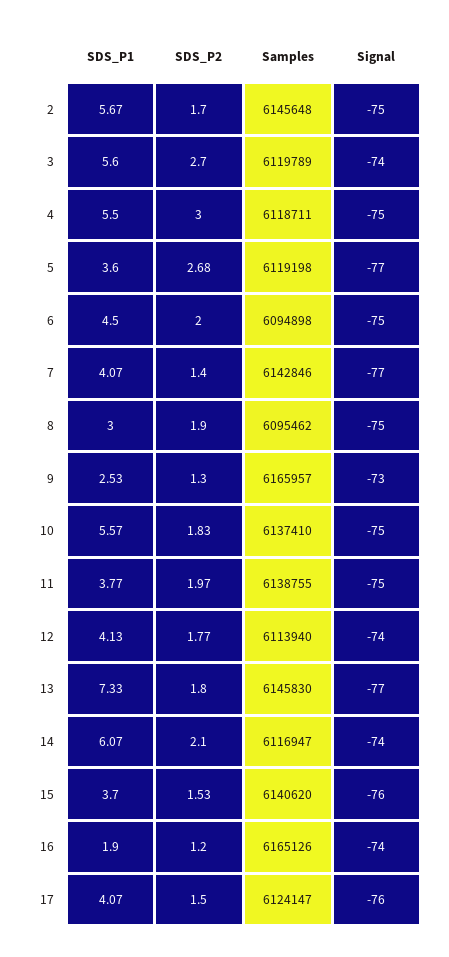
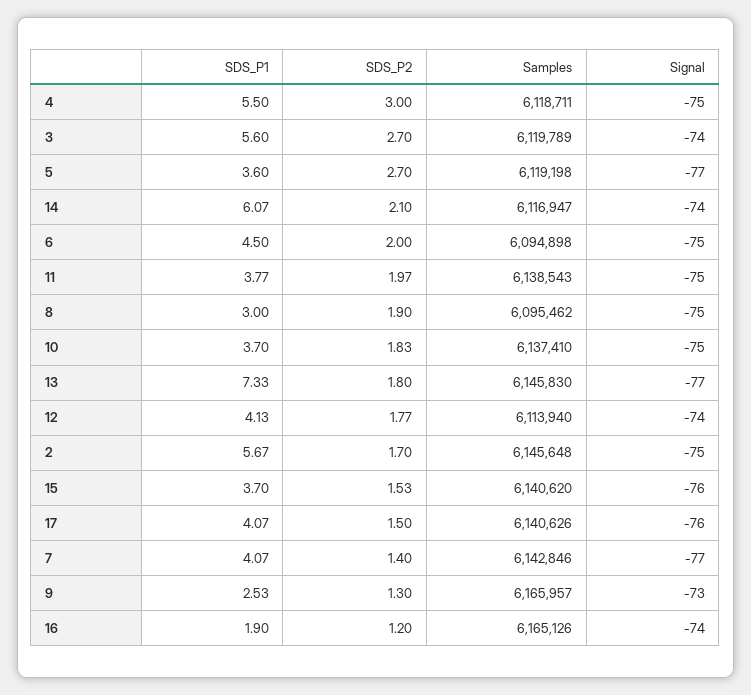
SDS_P2, 5: 2.68 -> 2.7
SDS_P1, 10: 5.57 -> 3.7
Samples, 11: 6138755 -> 6138543
Samples, 17: 6124147 -> 6140626

